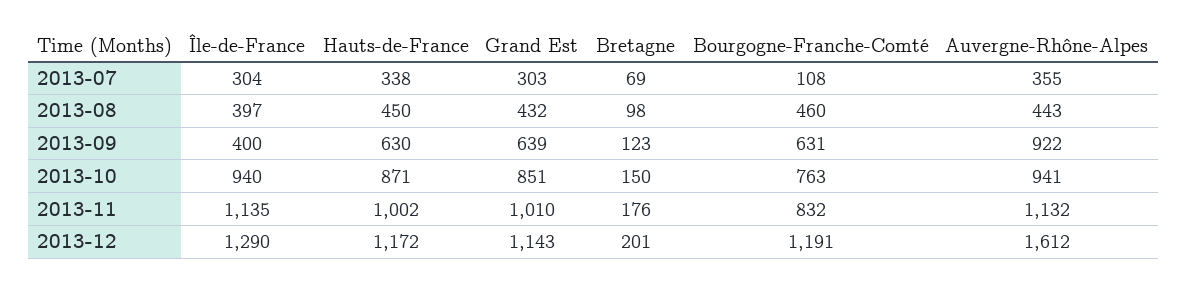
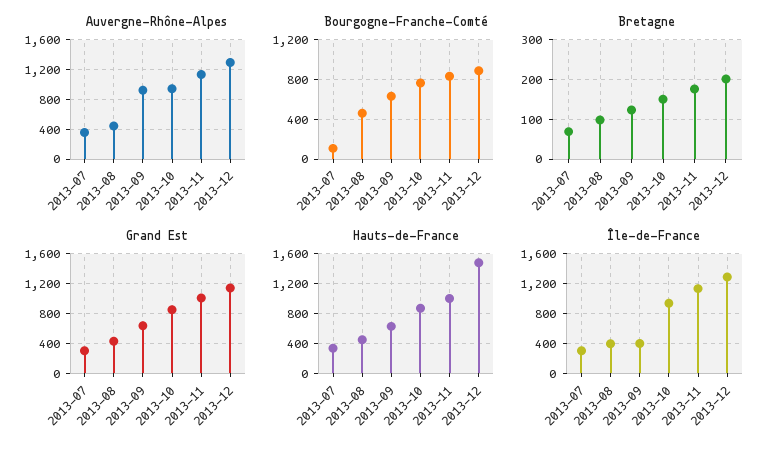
Hauts-de-France, 2013-12: 1172 -> 1500
Bourgogne-Franche-Comté, 2013-12: 1191 -> 900
Auvergne-Rhône-Alpes, 2013-12: 1612 -> 1300

